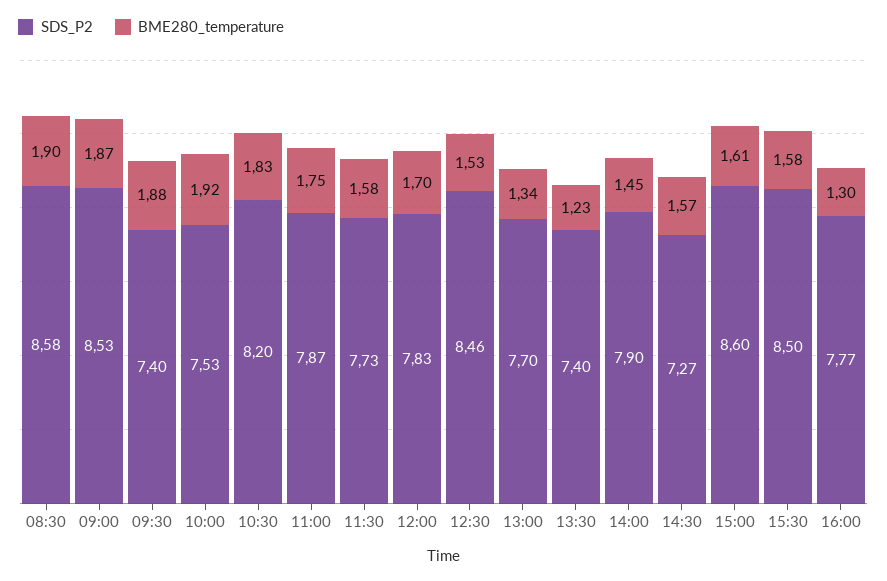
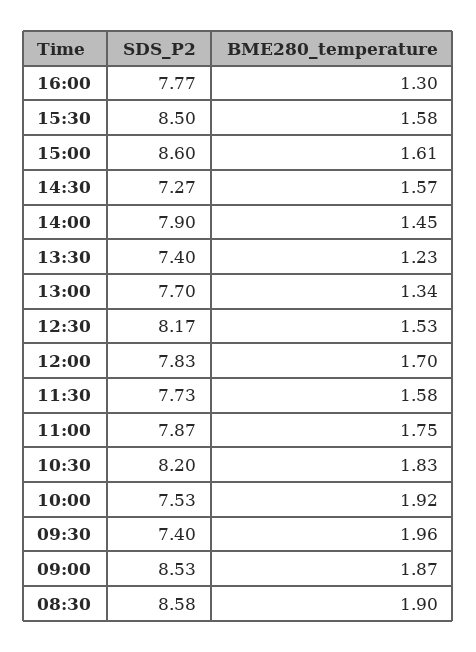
BME280_temperature, 09:30: 1.88 -> 1.96
SDS_P2, 12:30: 8.46 -> 8.17

